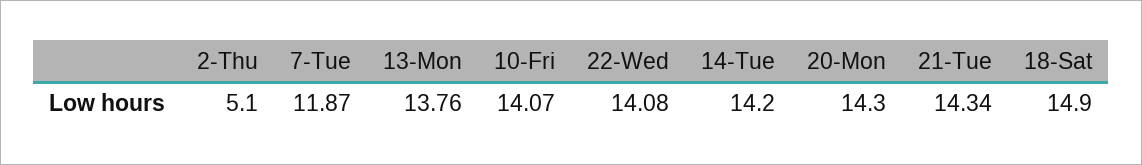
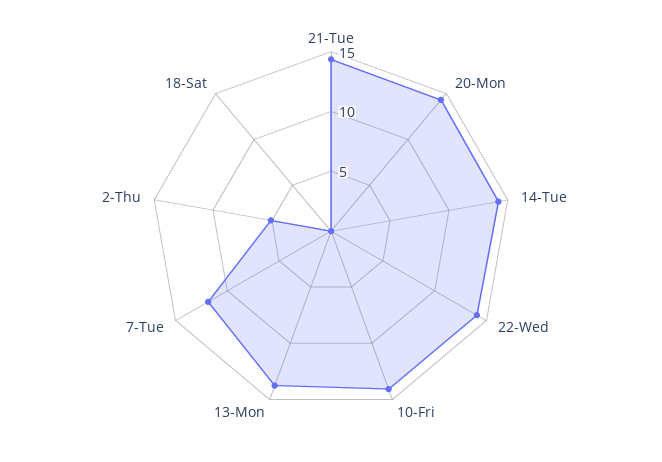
18-Sat: 14.9 -> 0

